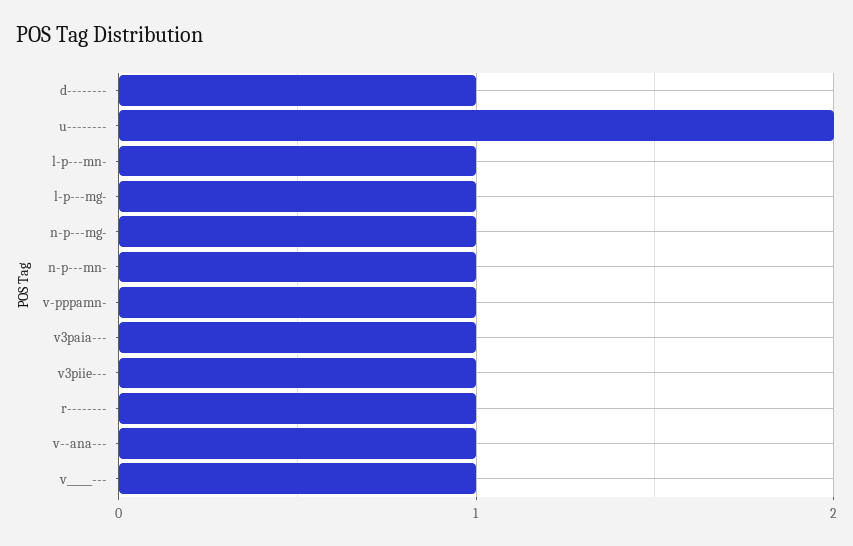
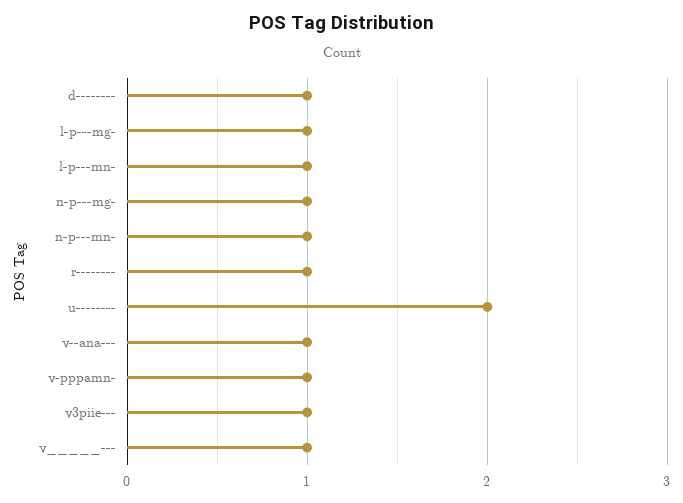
v3paia---: 1 -> none

